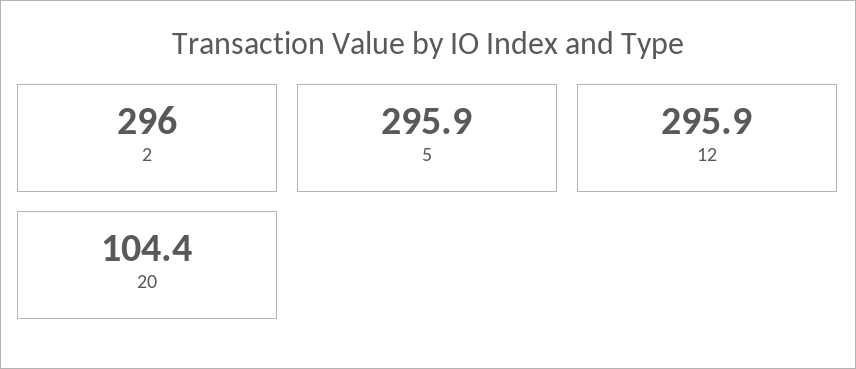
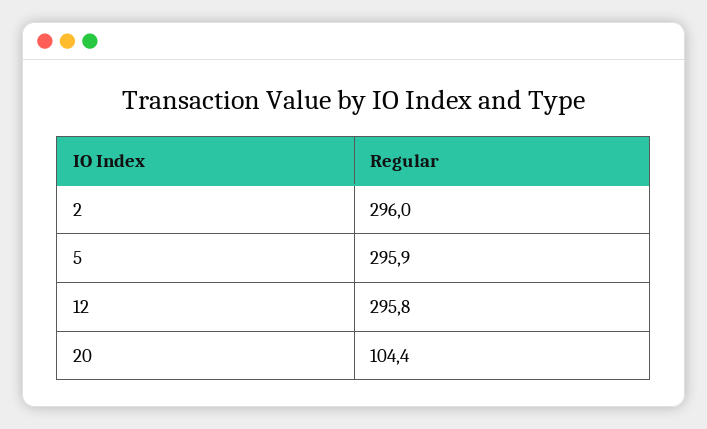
12: 295.9 -> 295.8

